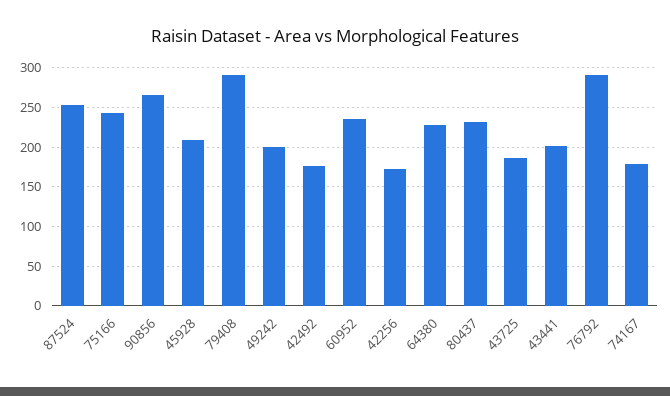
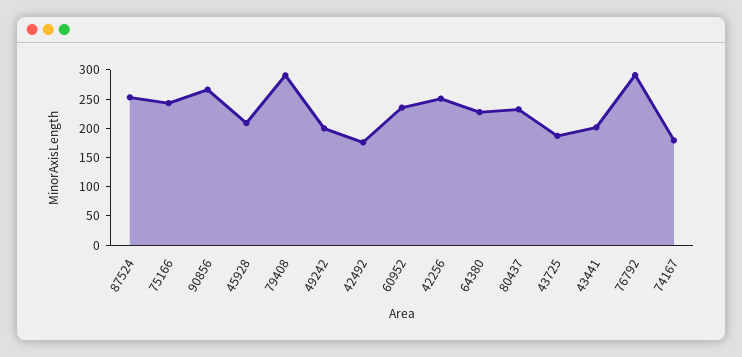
42256: 170 -> 250

